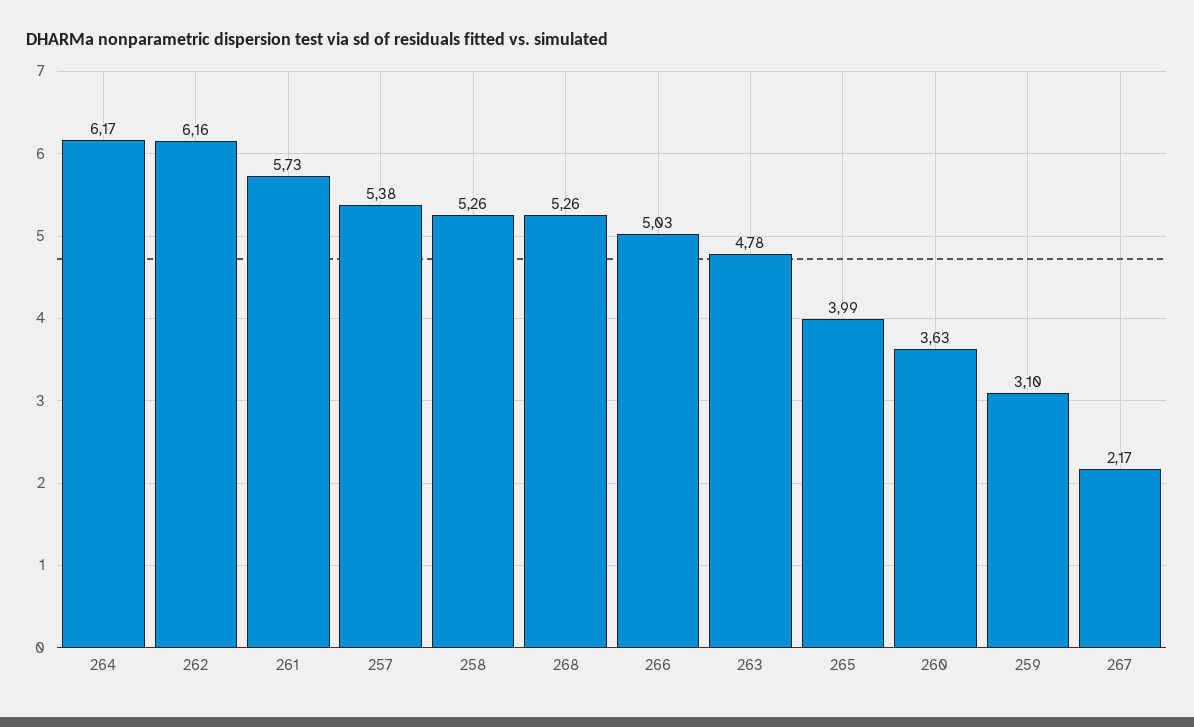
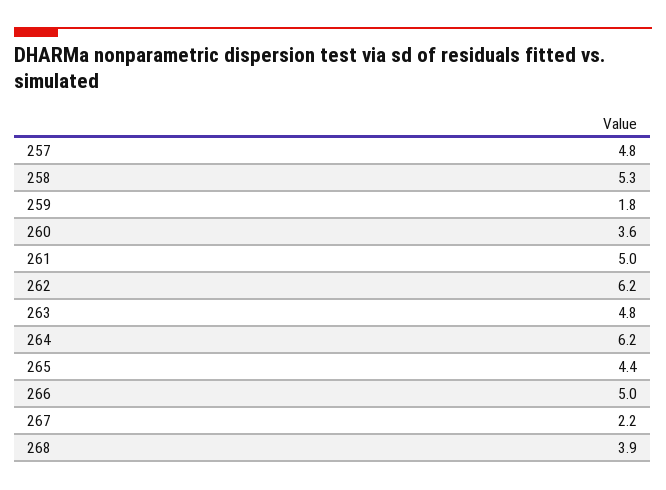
261: 5.73 -> 5
257: 5.38 -> 4.8
268: 5.26 -> 3.9
265: 3.99 -> 4.4
259: 3.1 -> 1.8

